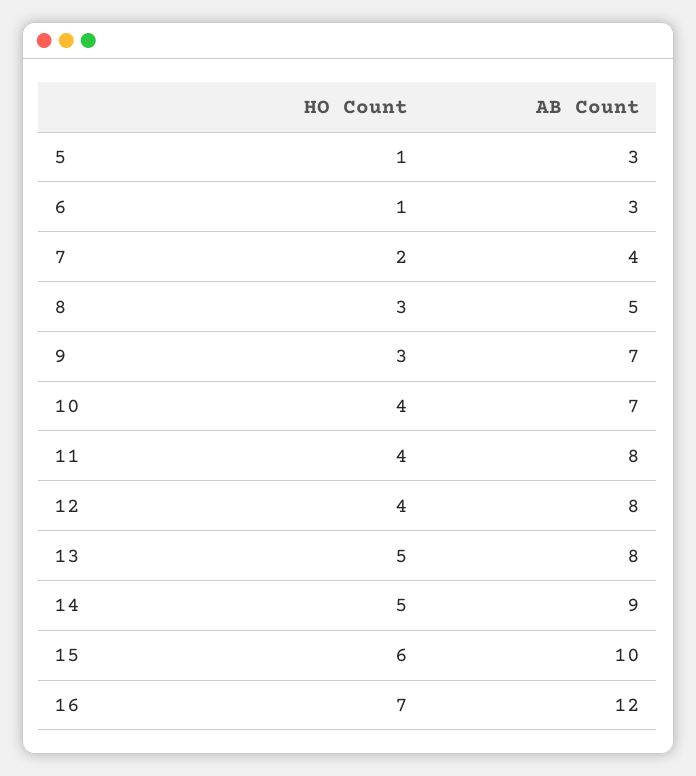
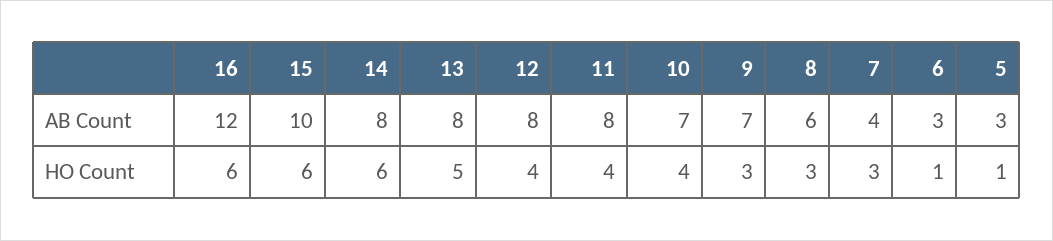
HO Count, 7: 2 -> 3
AB Count, 8: 5 -> 6
HO Count, 14: 5 -> 6
AB Count, 14: 9 -> 8
HO Count, 16: 7 -> 6

